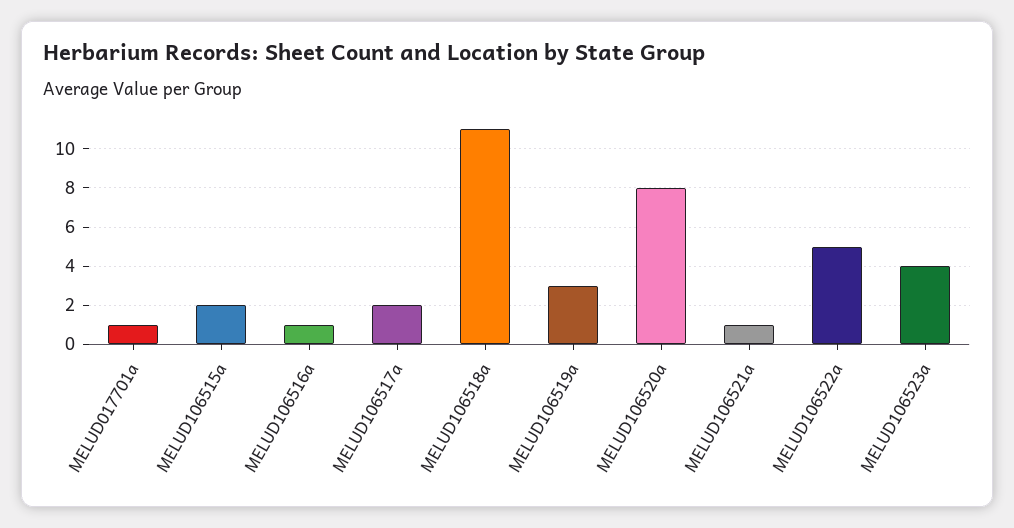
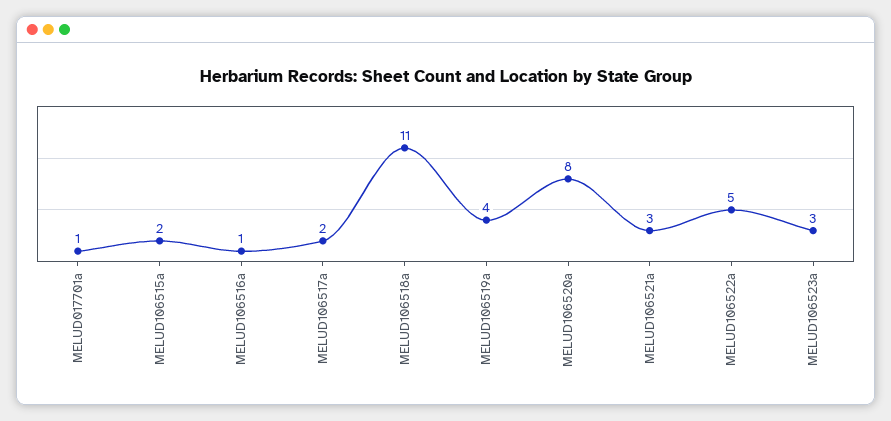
MELUD106519a: 3 -> 4
MELUD106521a: 1 -> 3
MELUD106523a: 4 -> 3

